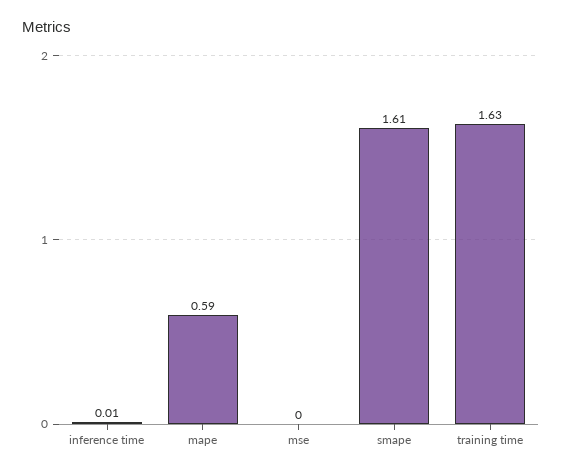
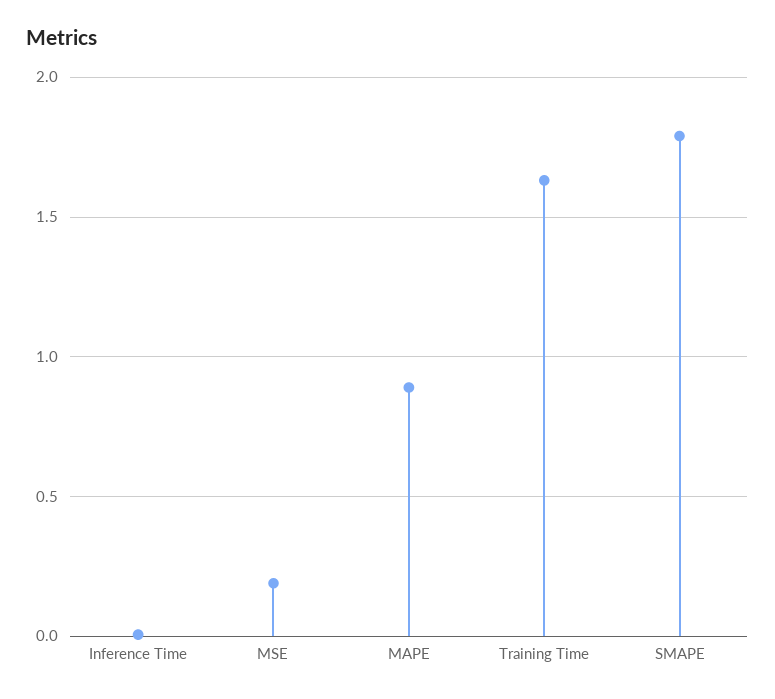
mape: 0.59 -> 0.9
mse: 0 -> 0.2
smape: 1.61 -> 1.8

